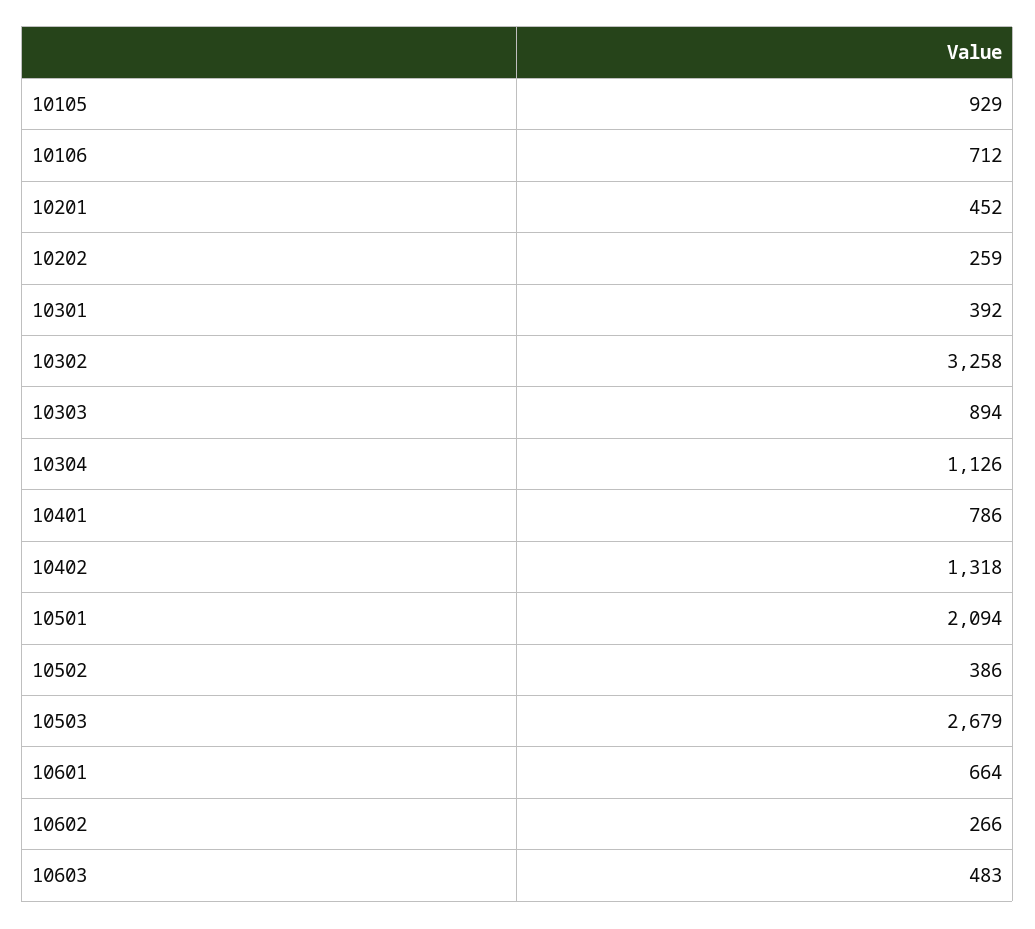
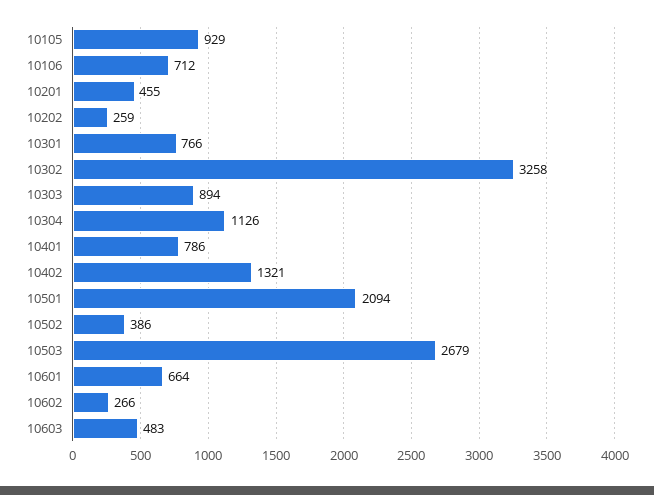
10201: 452 -> 455
10301: 392 -> 766
10402: 1318 -> 1321

